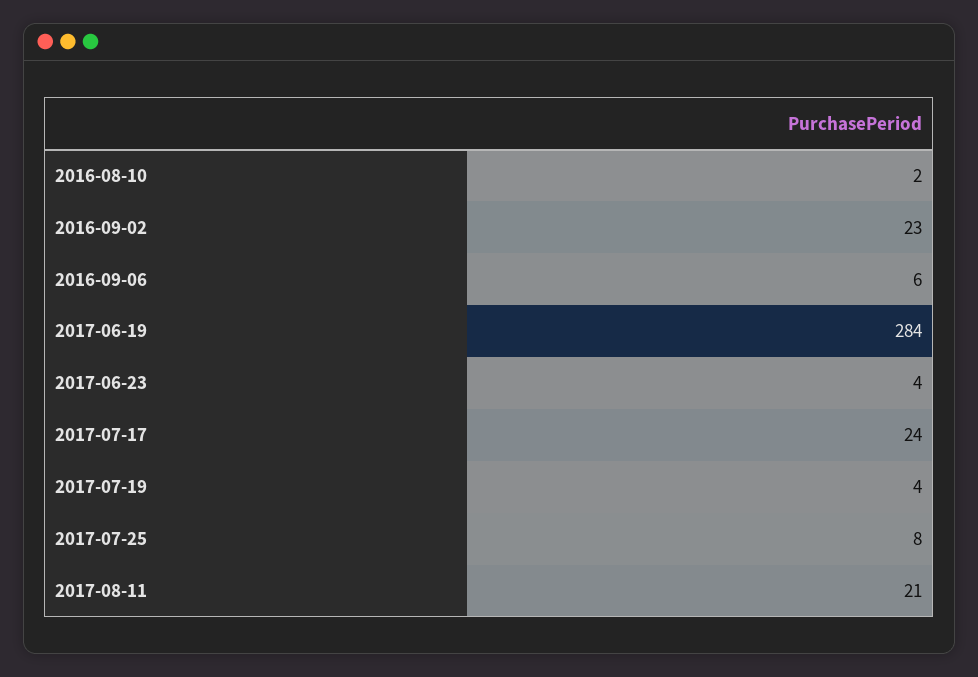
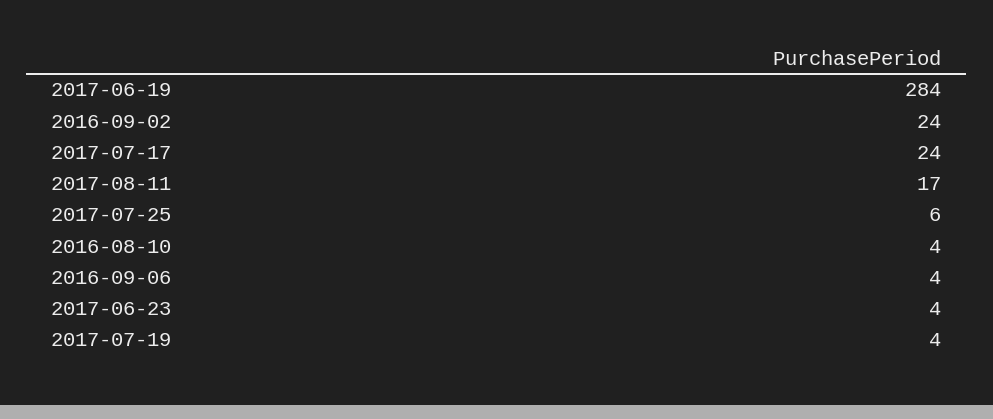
2016-08-10: 2 -> 4
2016-09-02: 23 -> 24
2016-09-06: 6 -> 4
2017-07-25: 8 -> 6
2017-08-11: 21 -> 17

